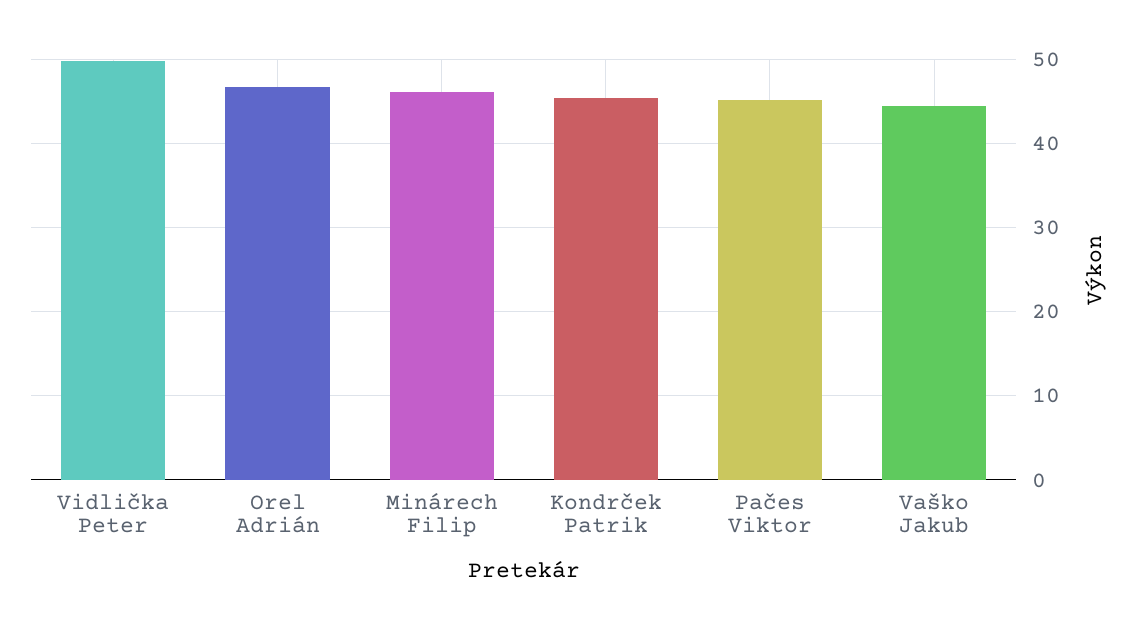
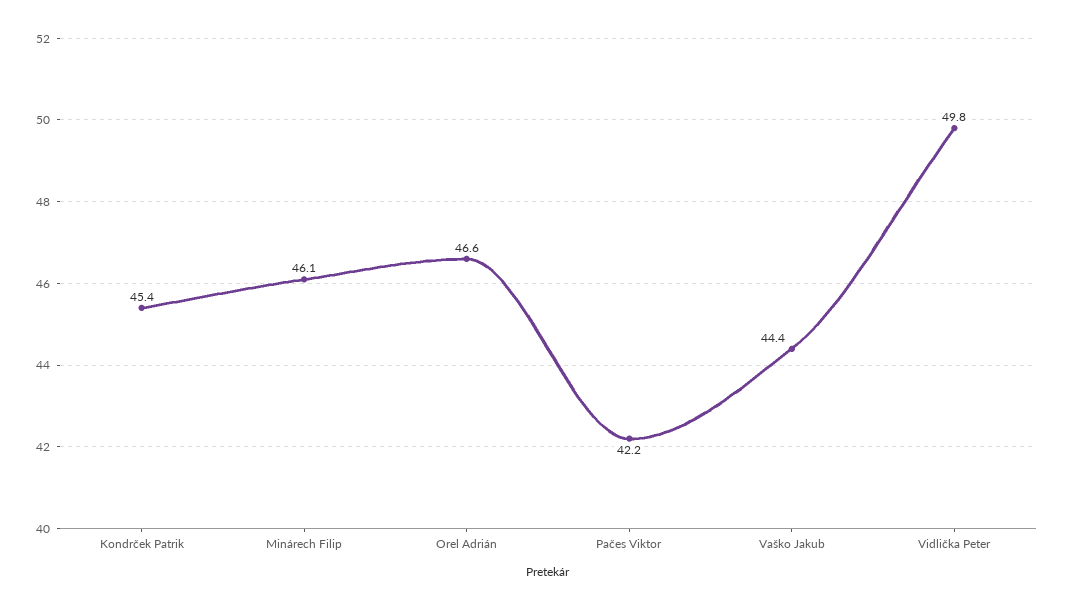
Pačes Viktor: 45 -> 42.2

